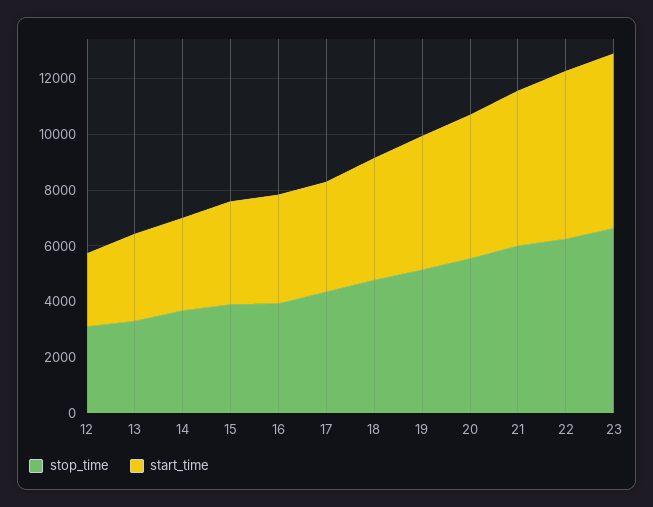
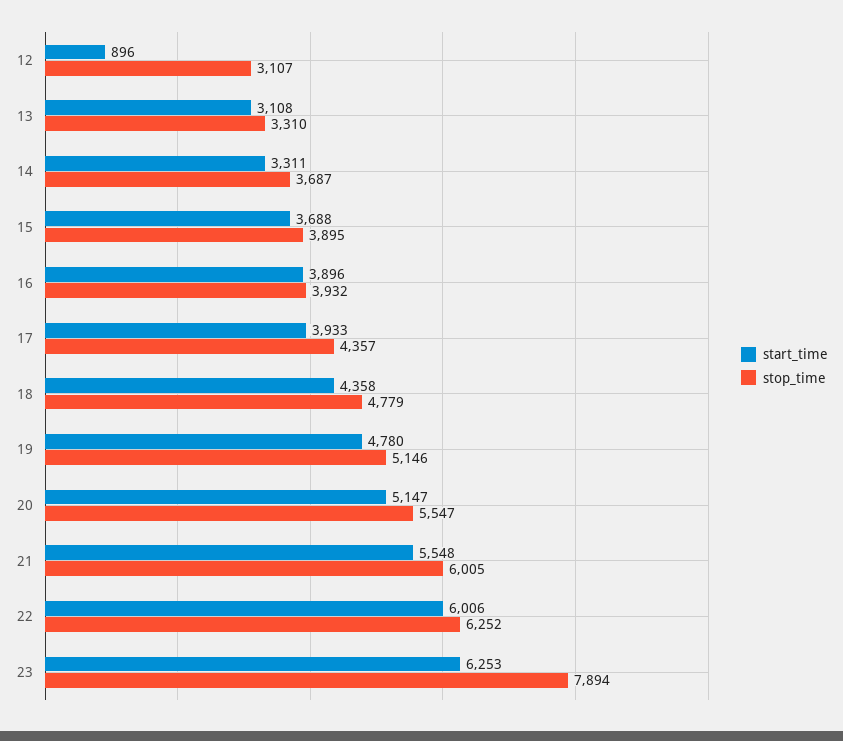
start_time, 12: 2500 -> 896
stop_time, 23: 6500 -> 7894

